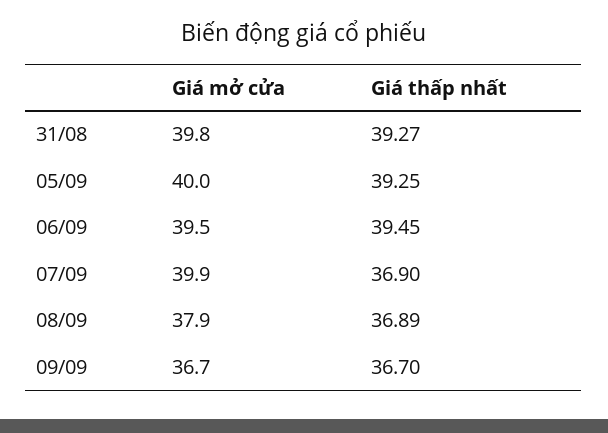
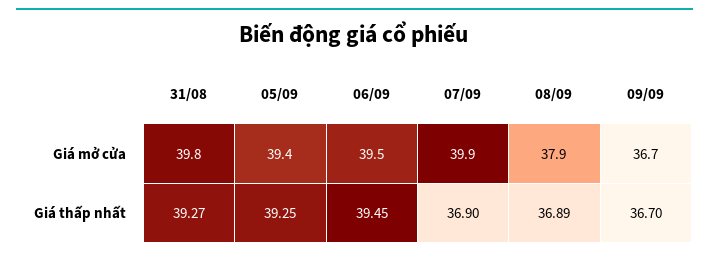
Giá mở cửa, 05/09: 40 -> 39.4

